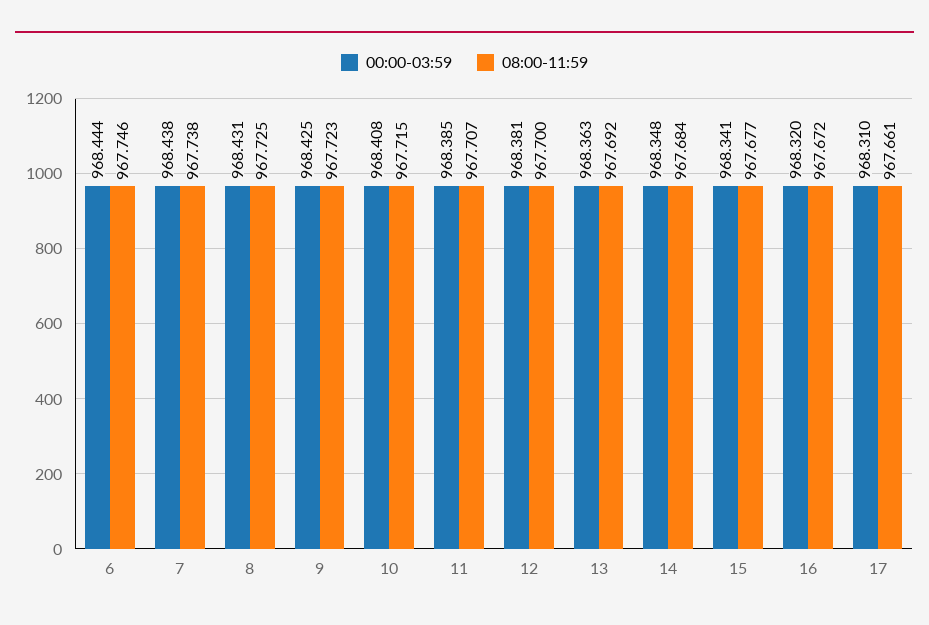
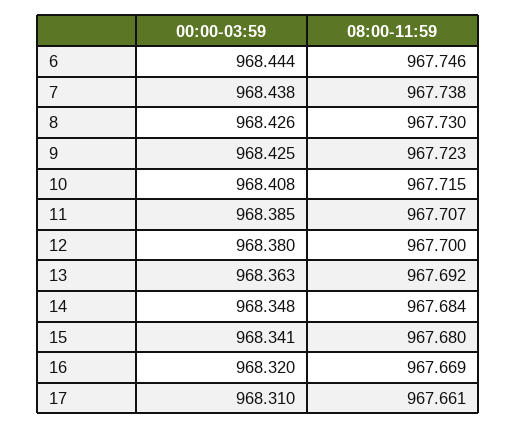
00:00-03:59, 8: 968.431 -> 968.426
08:00-11:59, 8: 967.725 -> 967.73
00:00-03:59, 12: 968.381 -> 968.38
08:00-11:59, 15: 967.677 -> 967.68
08:00-11:59, 16: 967.672 -> 967.669

